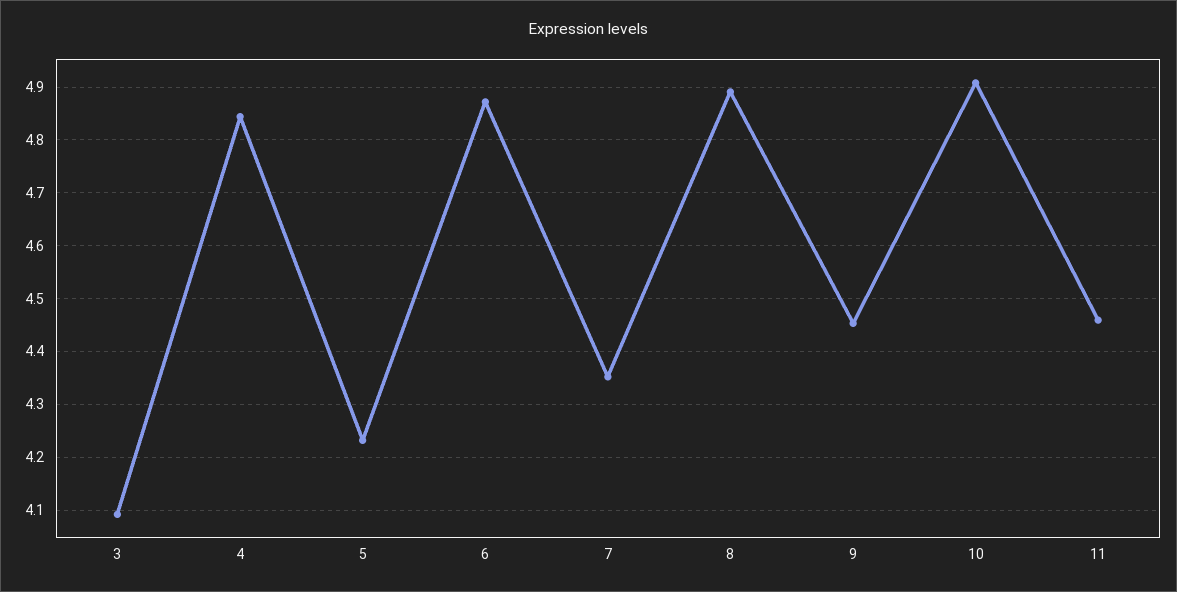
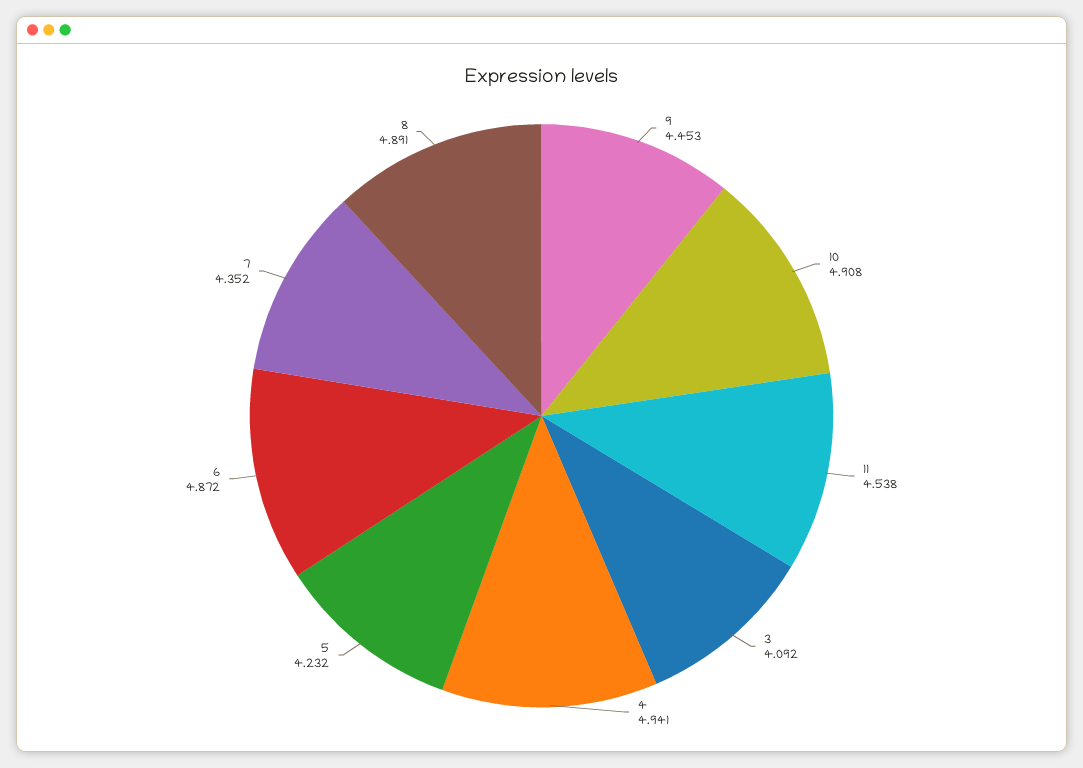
4: 4.84 -> 4.941
11: 4.46 -> 4.538

